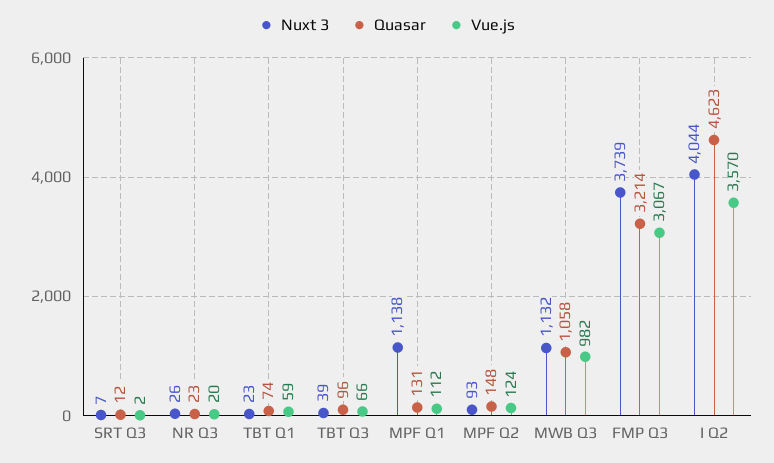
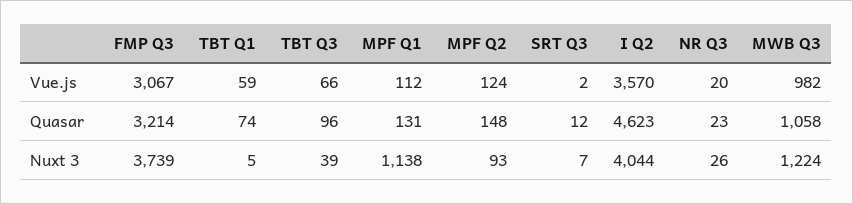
Nuxt 3, TBT Q1: 23 -> 5
Nuxt 3, MWB Q3: 1132 -> 1224

